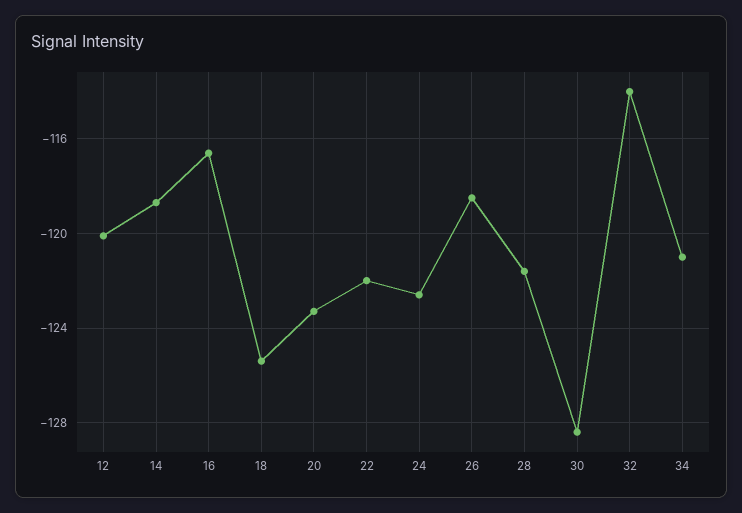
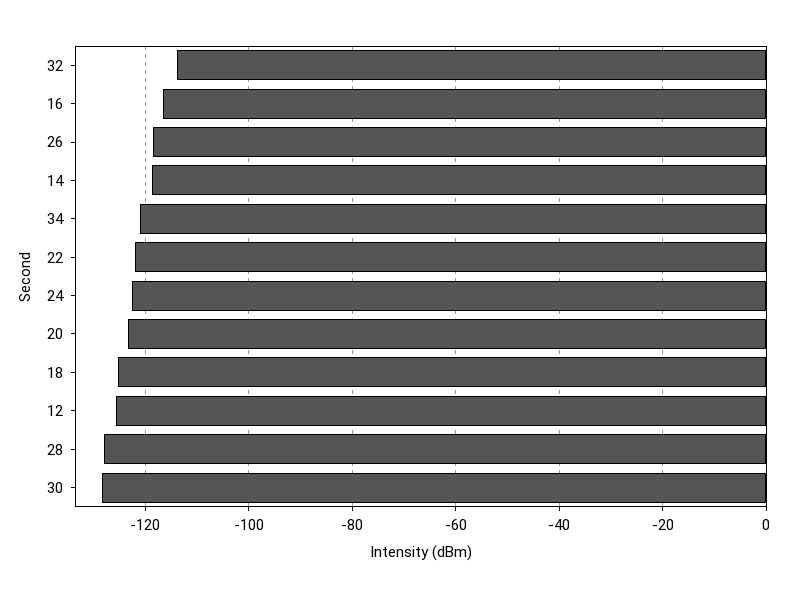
12: -120 -> -126
28: -121.5 -> -128

